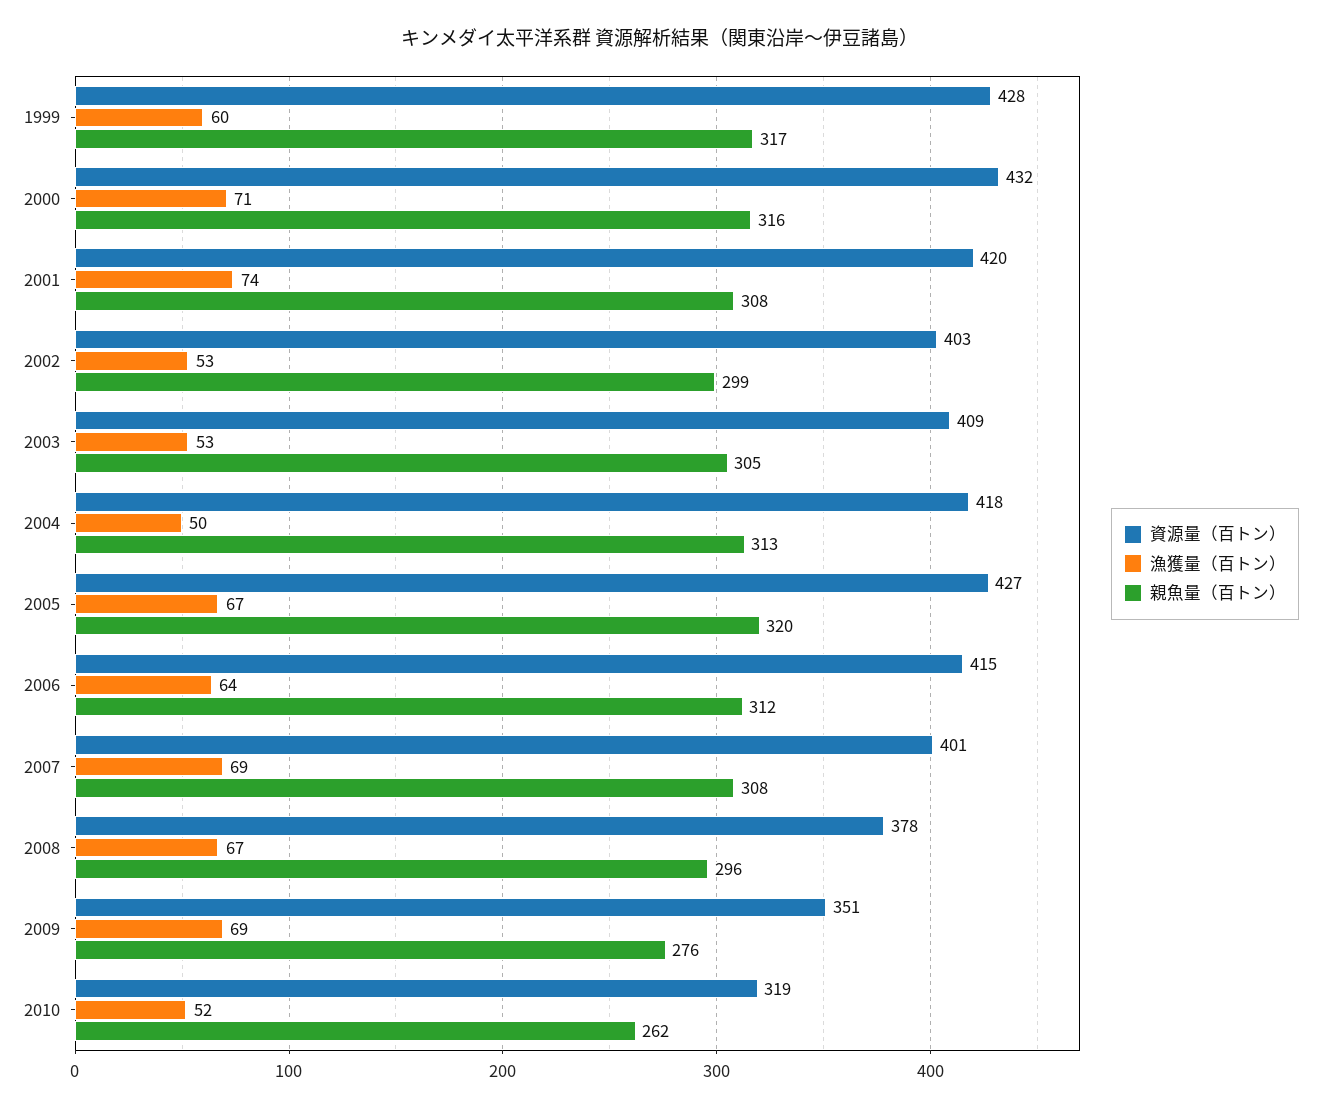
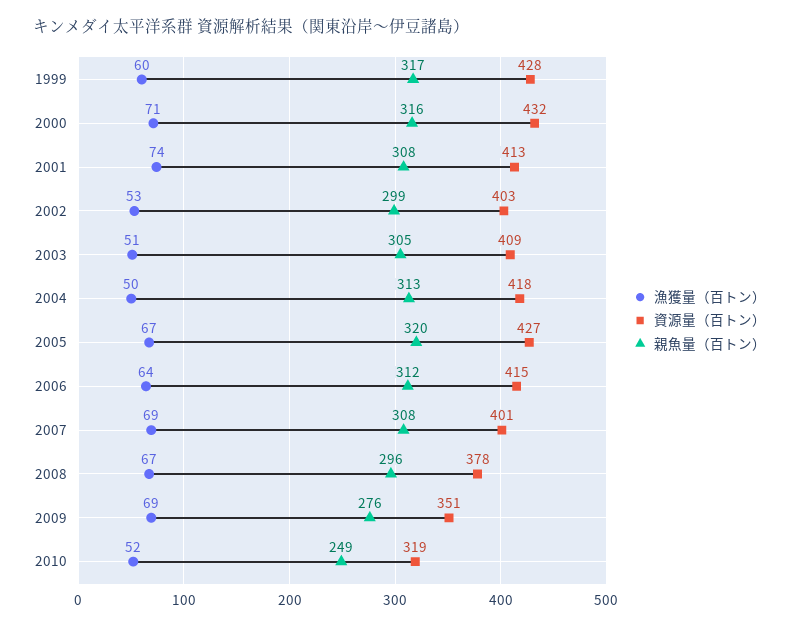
資源量（百トン）, 2001: 420 -> 413
漁獲量（百トン）, 2003: 53 -> 51
親魚量（百トン）, 2010: 262 -> 249

